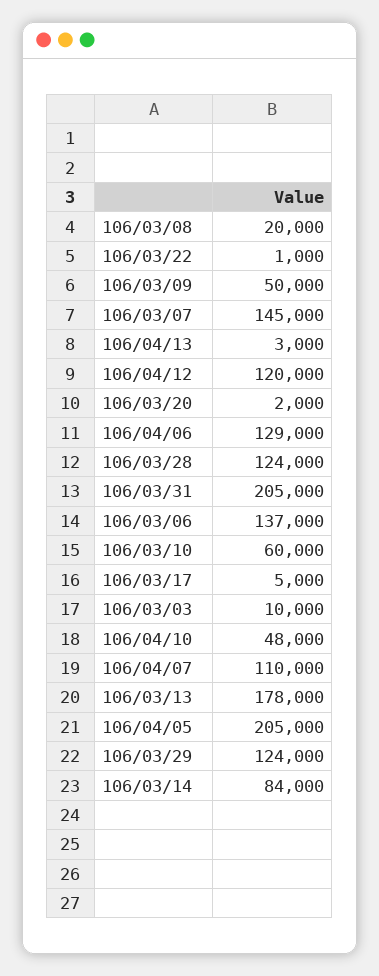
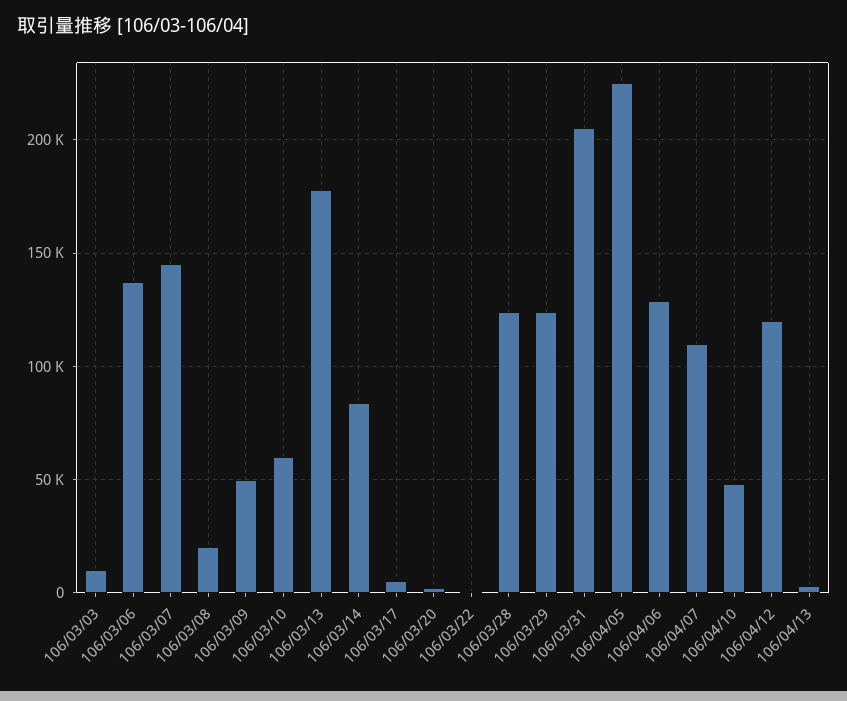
106/04/05: 205000 -> 225000

